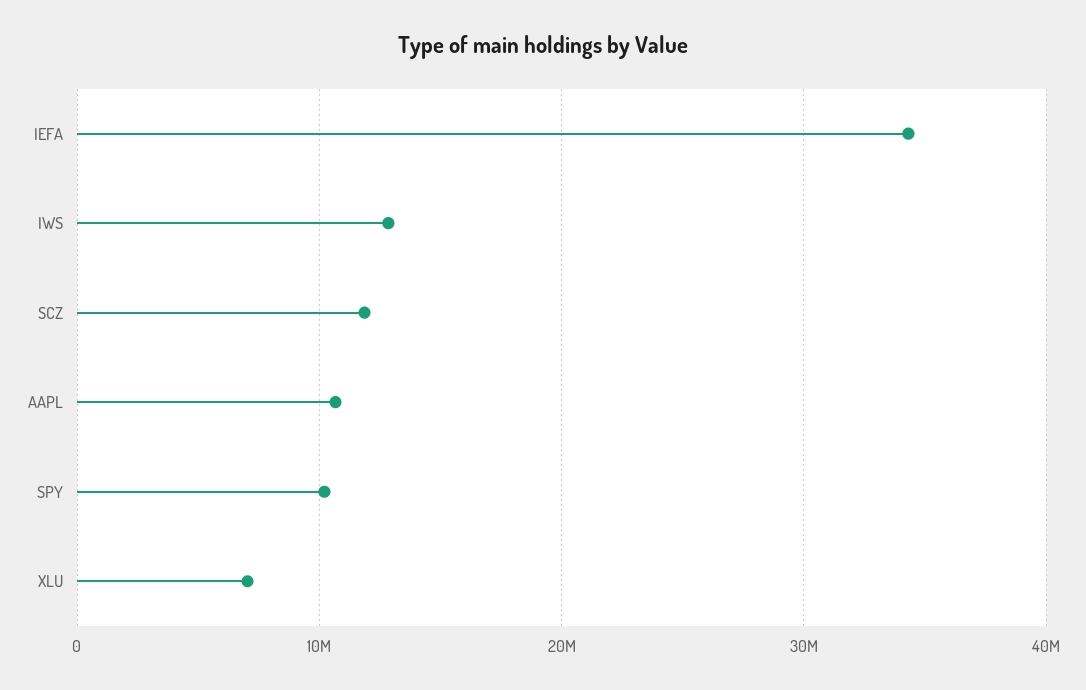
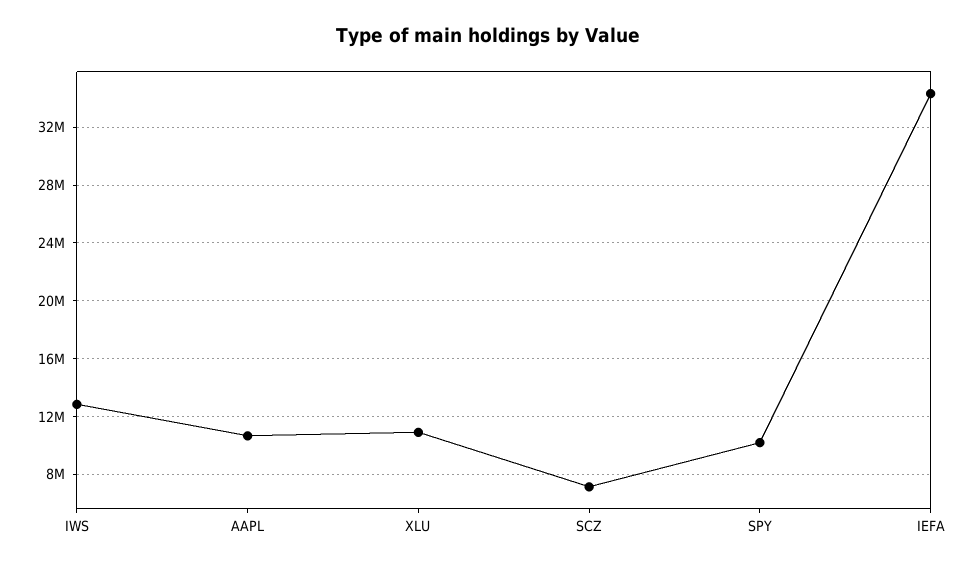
SCZ: 12000000 -> 7000000
XLU: 7000000 -> 11000000

